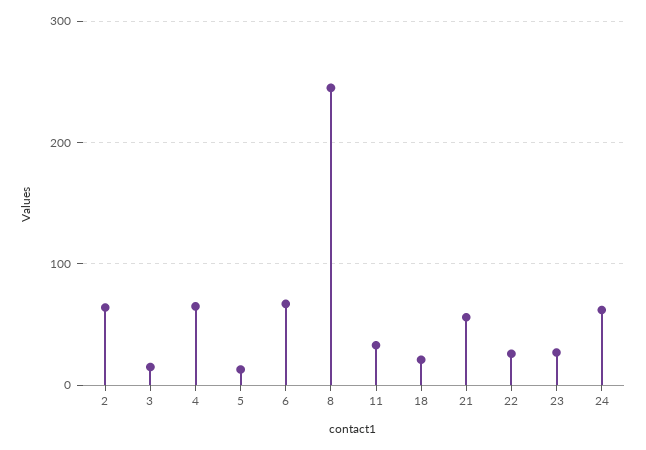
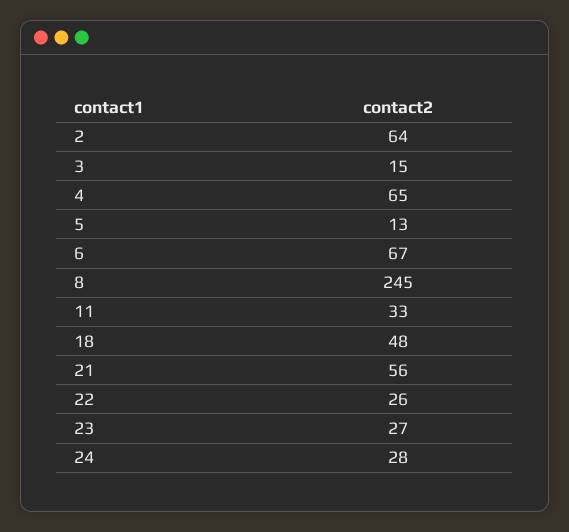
18: 20 -> 48
24: 60 -> 28

